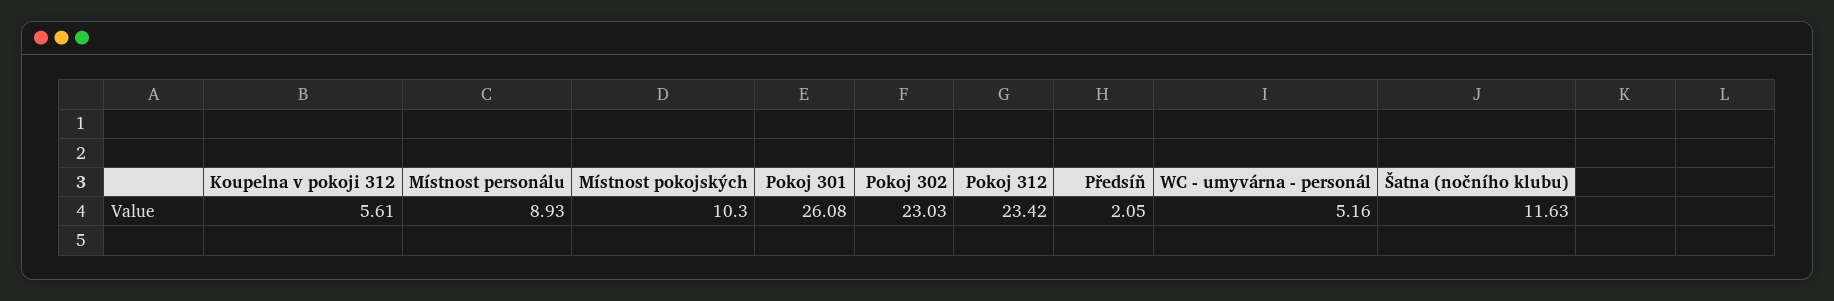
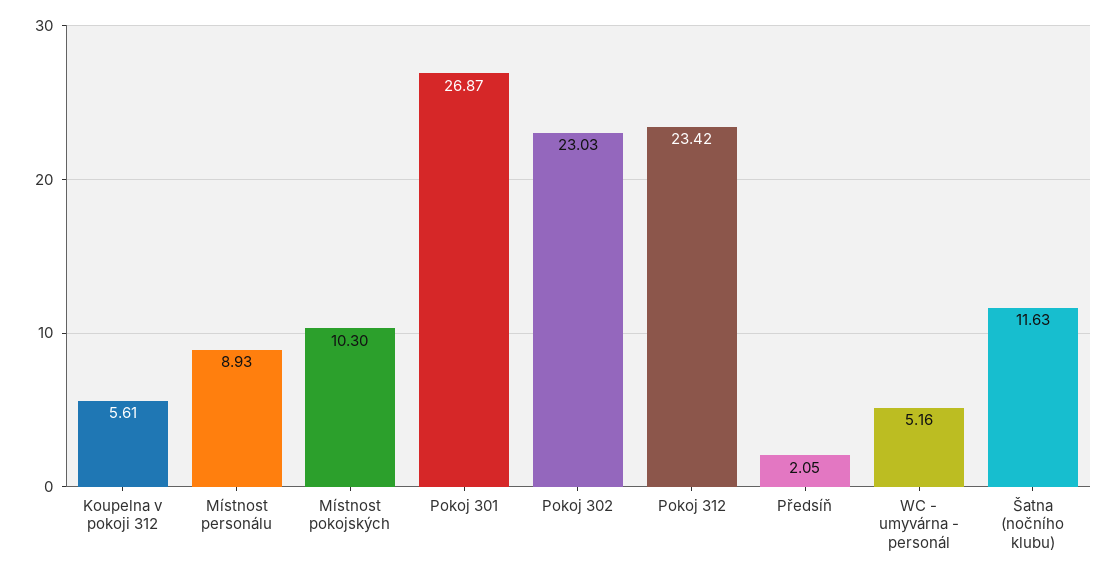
Pokoj 301: 26.08 -> 26.87

